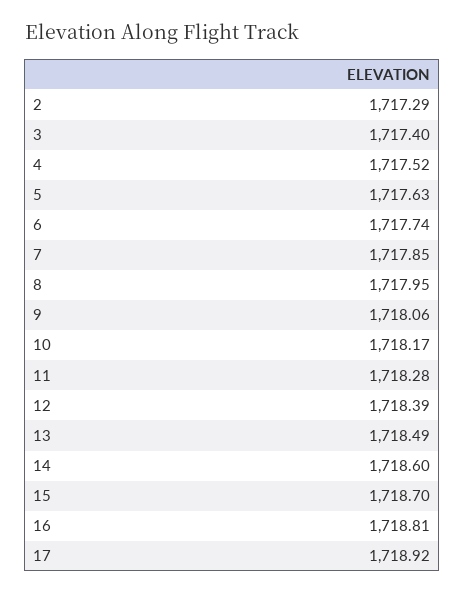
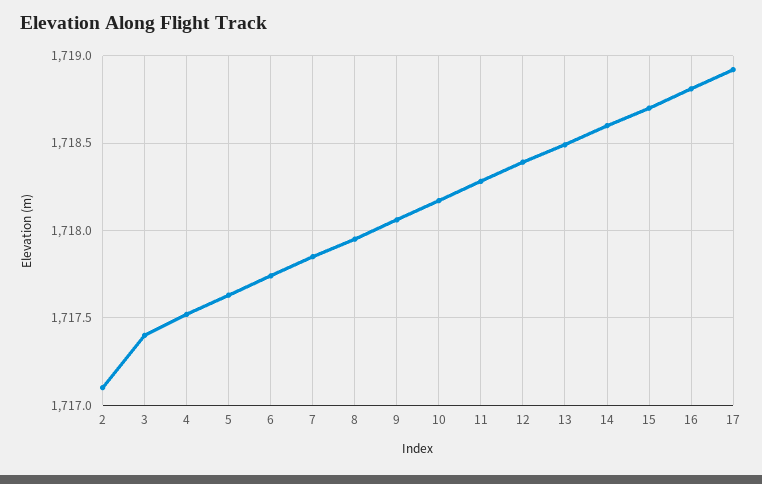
2: 1717.29 -> 1717.1

